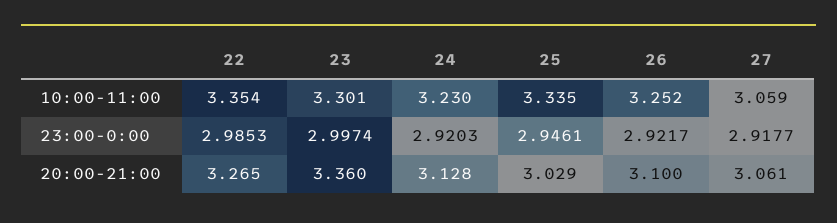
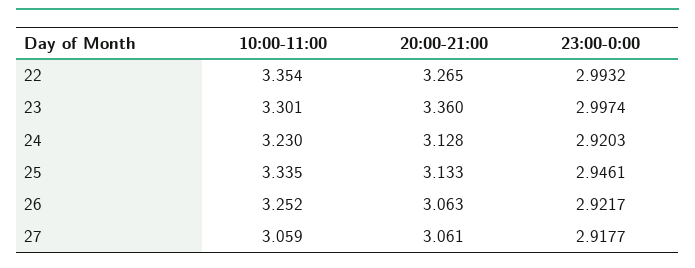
22, 23:00-0:00: 2.9853 -> 2.9932
25, 20:00-21:00: 3.029 -> 3.133
26, 20:00-21:00: 3.1 -> 3.063

